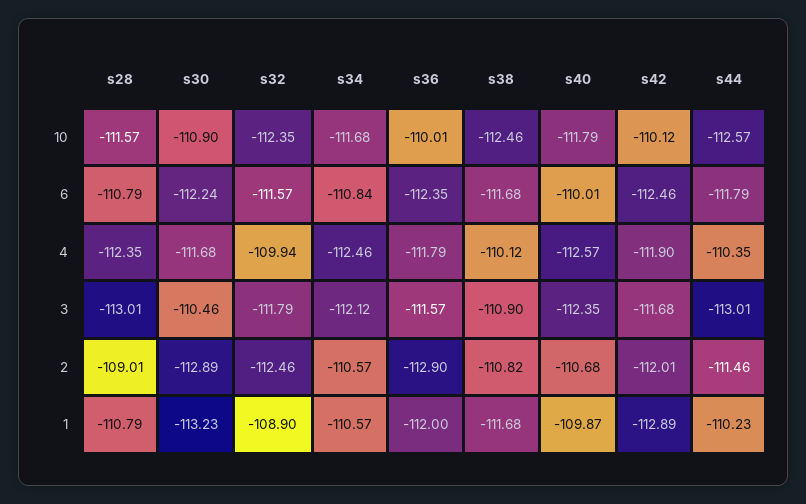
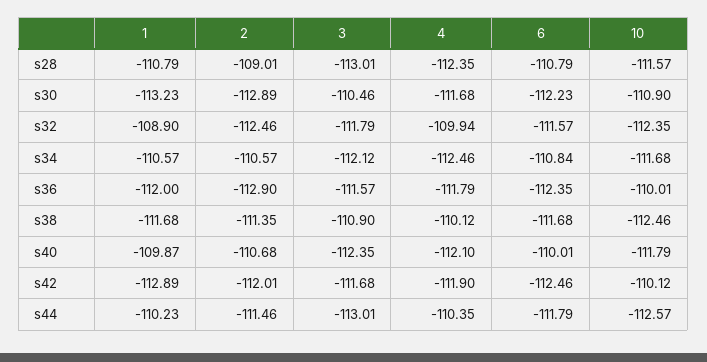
s30, 6: -112.24 -> -112.23
s40, 4: -112.57 -> -112.1
s38, 2: -110.82 -> -111.35

